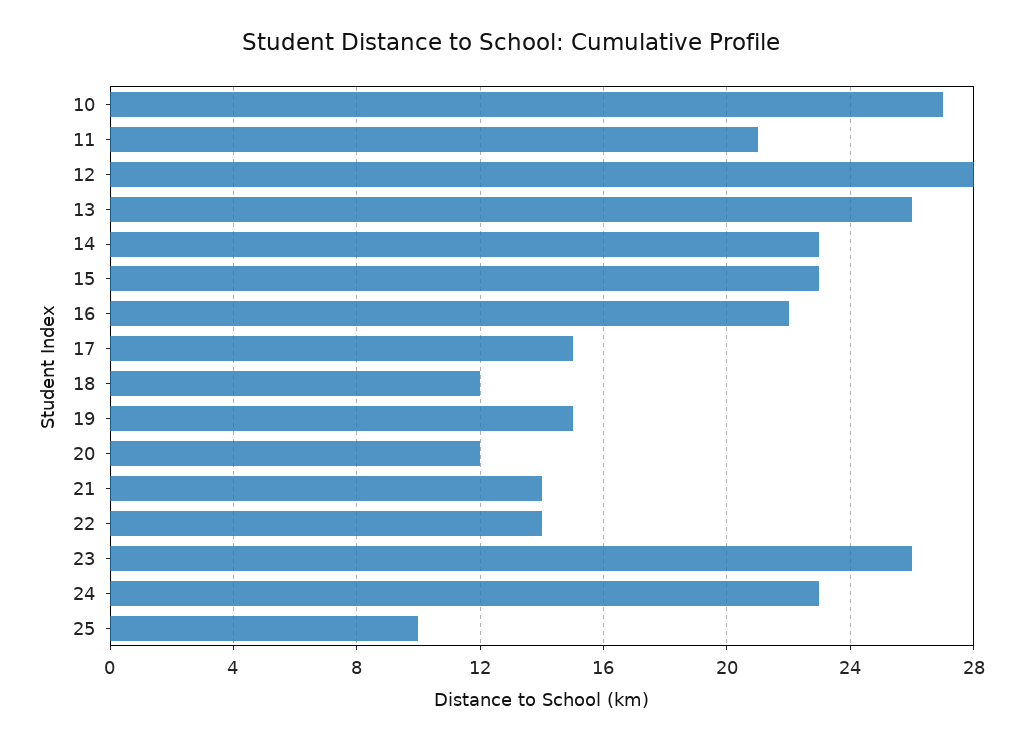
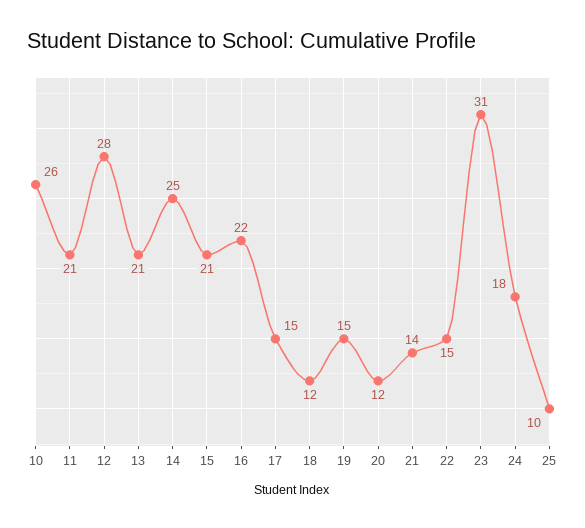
10: 27 -> 26
13: 26 -> 21
14: 23 -> 25
15: 23 -> 21
22: 14 -> 15
23: 26 -> 31
24: 23 -> 18

